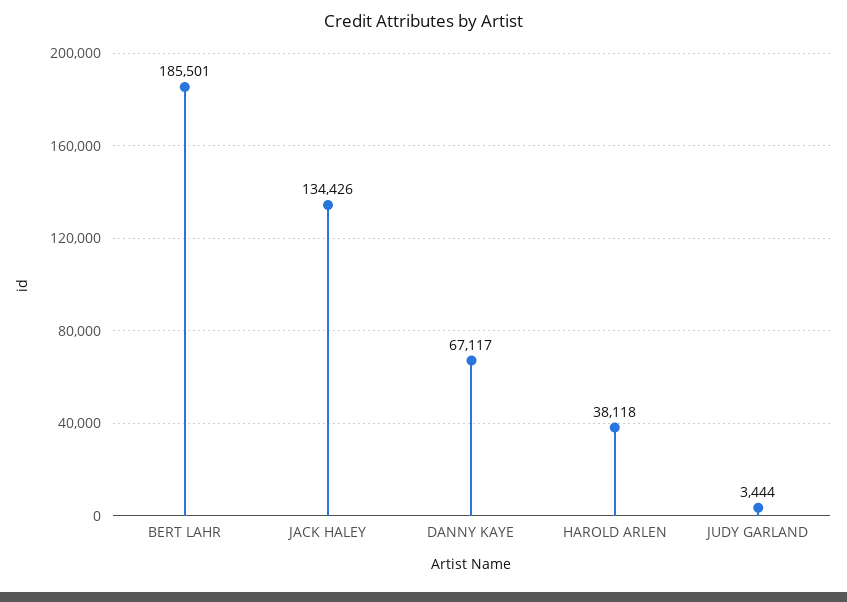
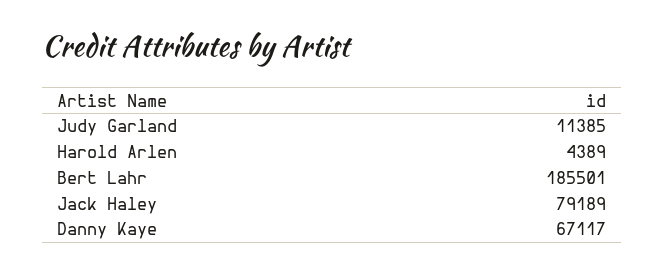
JACK HALEY: 134426 -> 79189
HAROLD ARLEN: 38118 -> 4389
JUDY GARLAND: 3444 -> 11385

